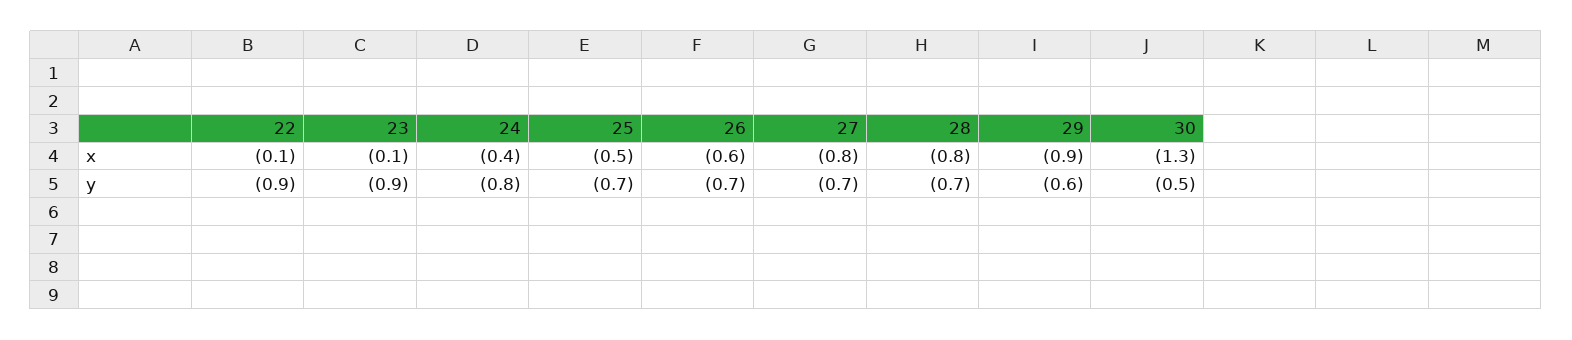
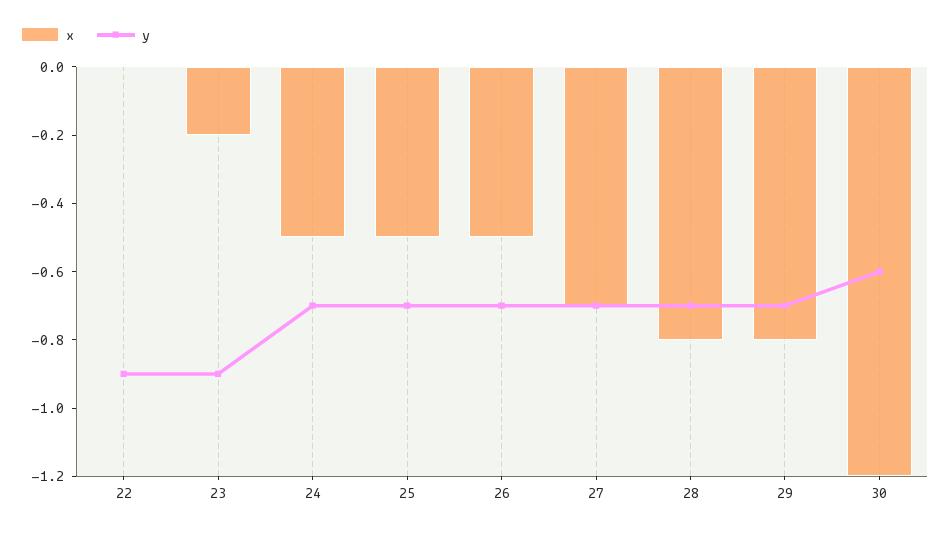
x, 22: -0.1 -> 0
x, 23: -0.1 -> -0.2
x, 24: -0.4 -> -0.5
x, 26: -0.6 -> -0.5
x, 27: -0.8 -> -0.7
x, 29: -0.9 -> -0.8
x, 30: -1.3 -> -1.2
y, 24: -0.8 -> -0.7
y, 29: -0.6 -> -0.7
y, 30: -0.5 -> -0.6

